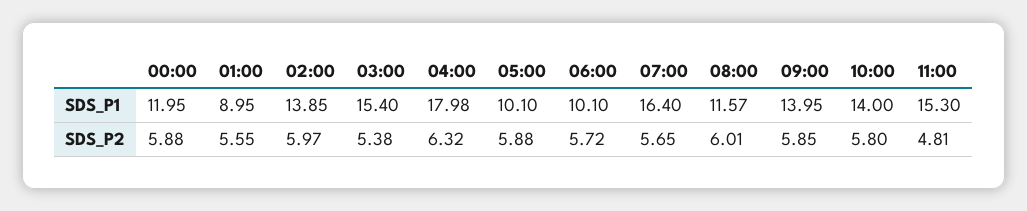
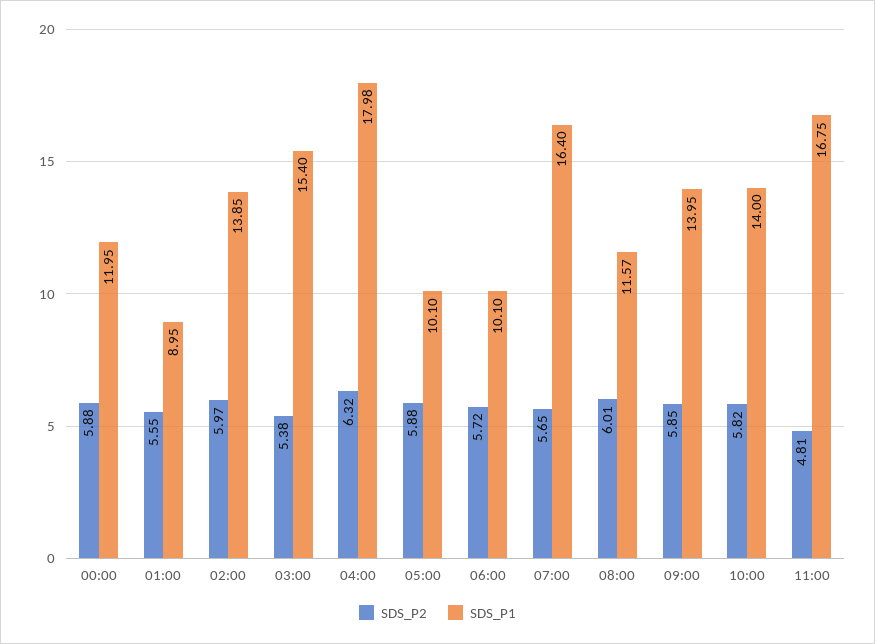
SDS_P1, 11:00: 15.3 -> 16.75
SDS_P2, 10:00: 5.8 -> 5.82

